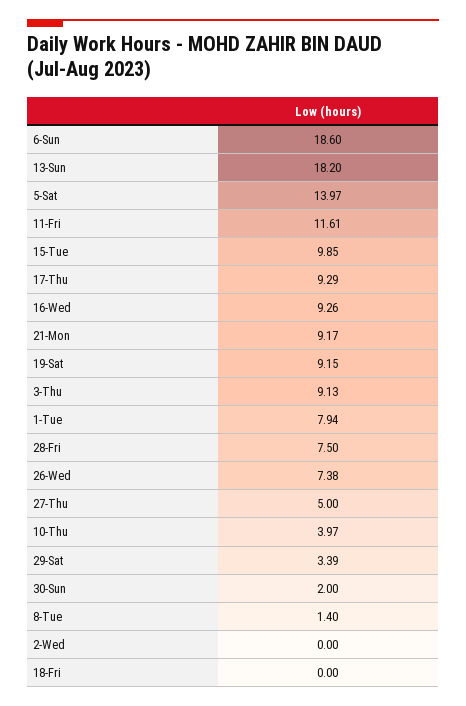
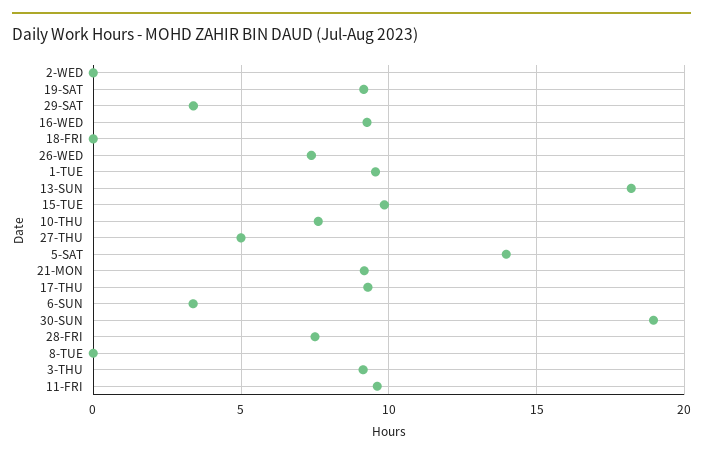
6-Sun: 18.6 -> 3.5
11-Fri: 11.61 -> 9.5
1-Tue: 7.94 -> 9.5
10-Thu: 3.97 -> 7.5
30-Sun: 2 -> 19
8-Tue: 1.4 -> 0

